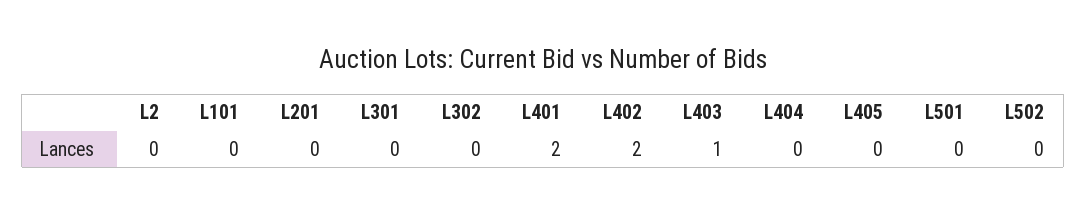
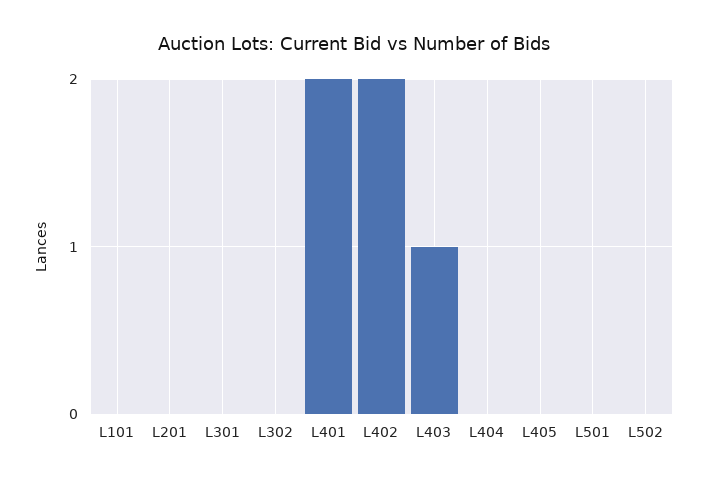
L2: 0 -> none

